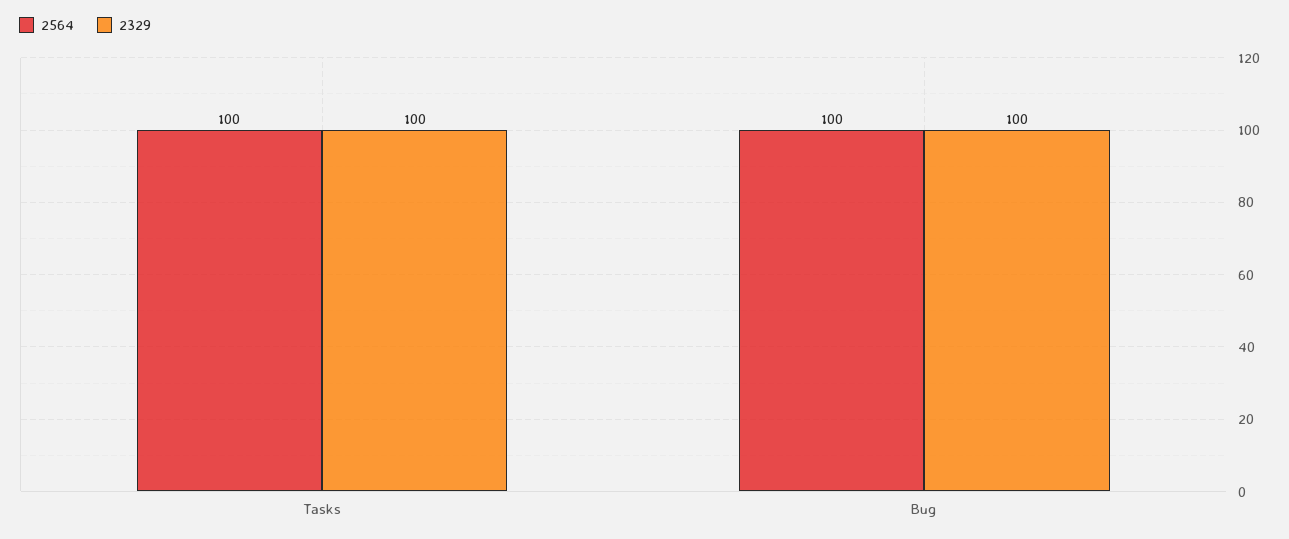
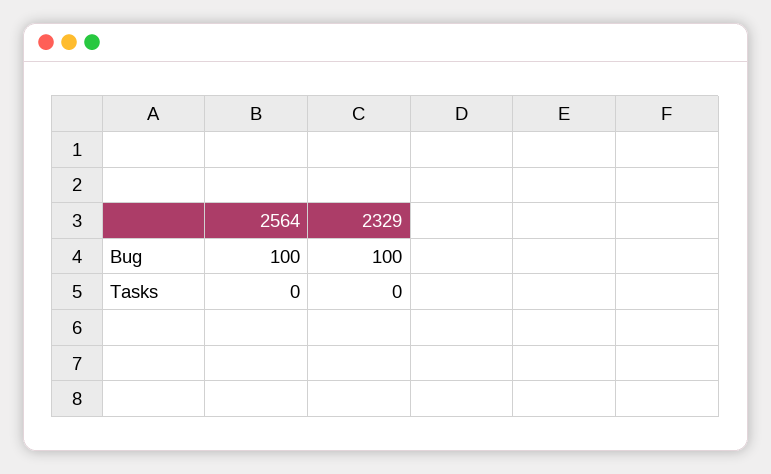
2564, Tasks: 100 -> 0
2329, Tasks: 100 -> 0

